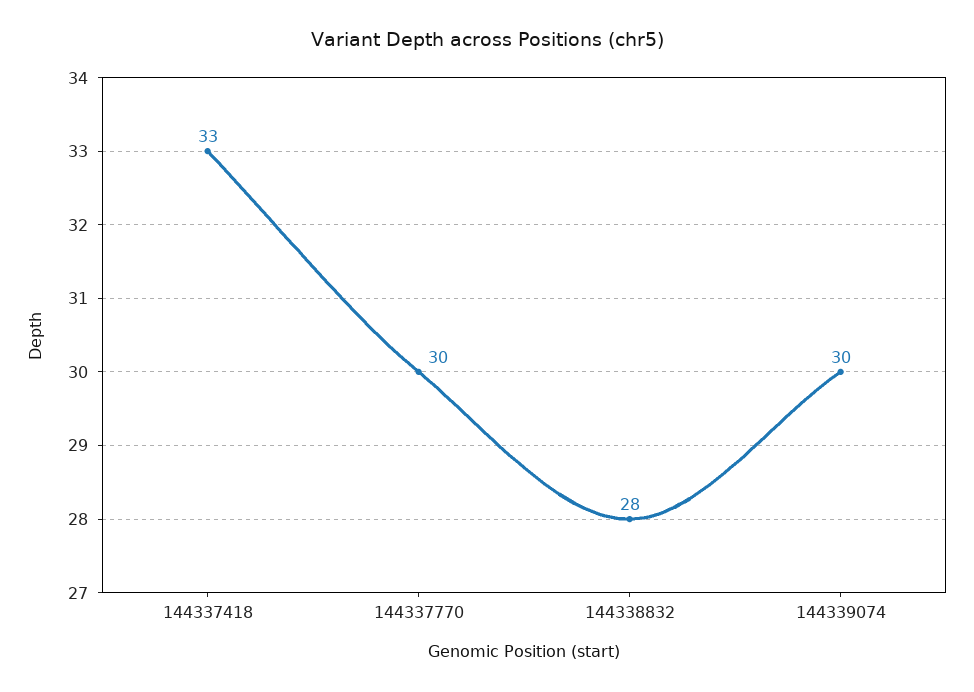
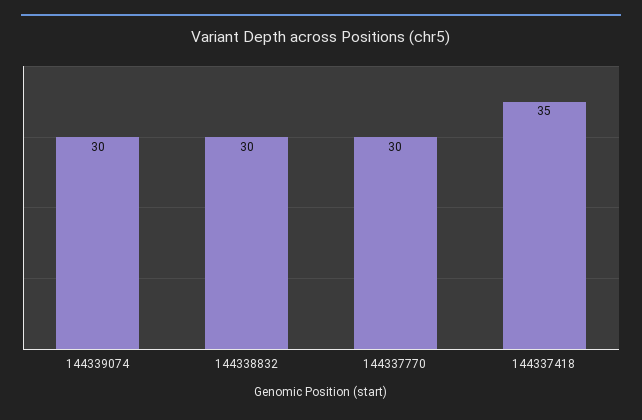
144337418: 33 -> 35
144338832: 28 -> 30

